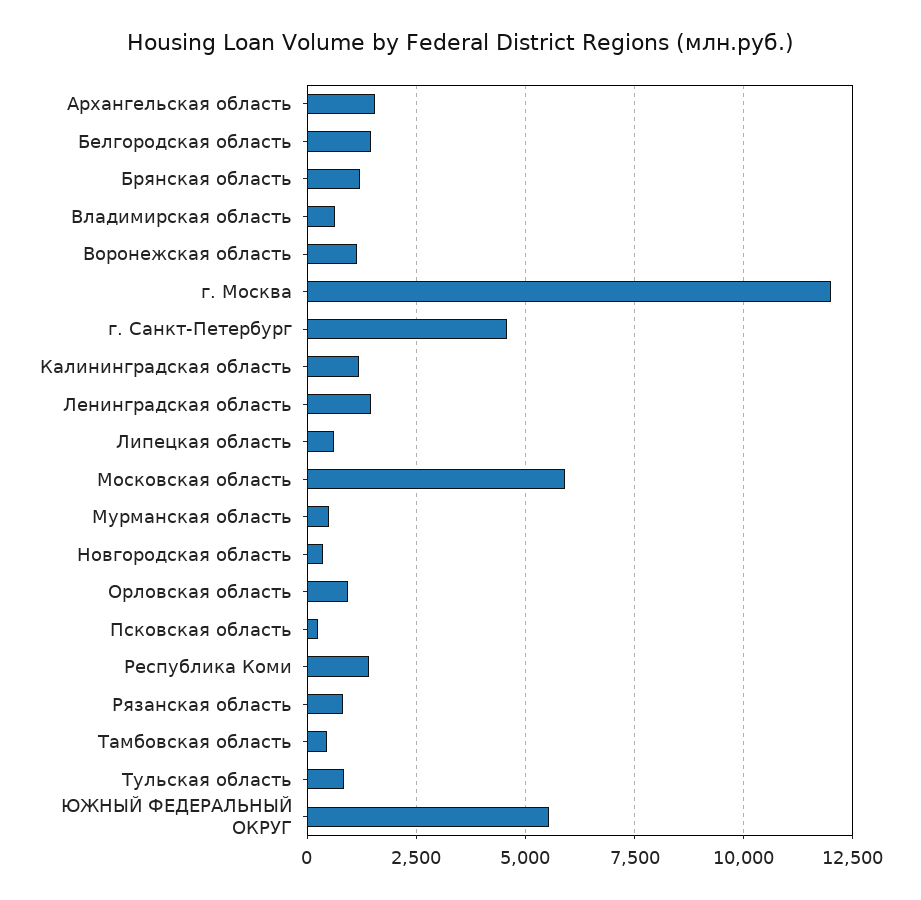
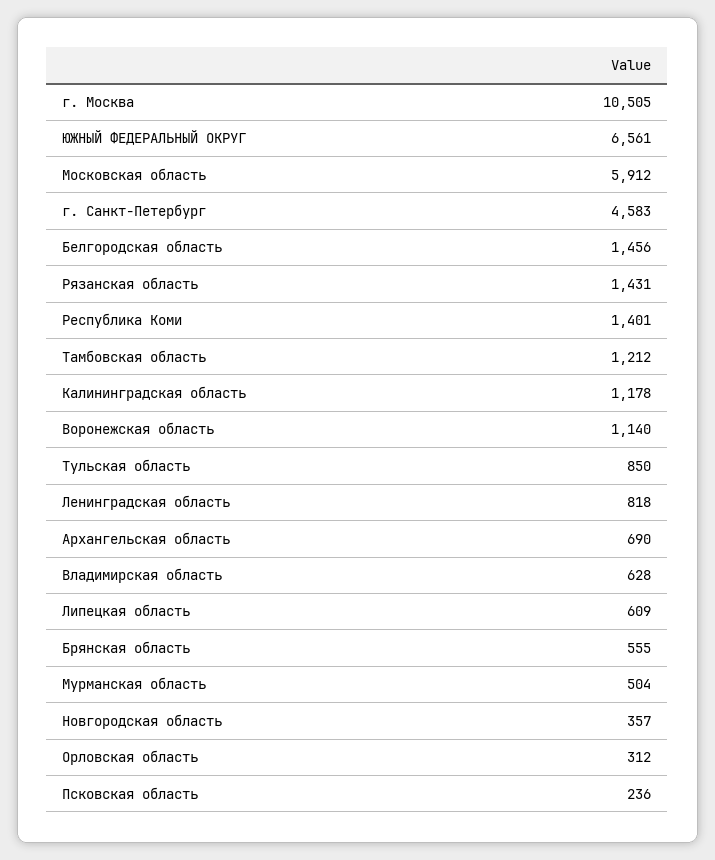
Архангельская область: 1500 -> 690
Брянская область: 1250 -> 555
г. Москва: 12000 -> 10505
Ленинградская область: 1500 -> 818
Орловская область: 1000 -> 312
Рязанская область: 750 -> 1431
Тамбовская область: 500 -> 1212
ЮЖНЫЙ ФЕДЕРАЛЬНЫЙ ОКРУГ: 5500 -> 6561

